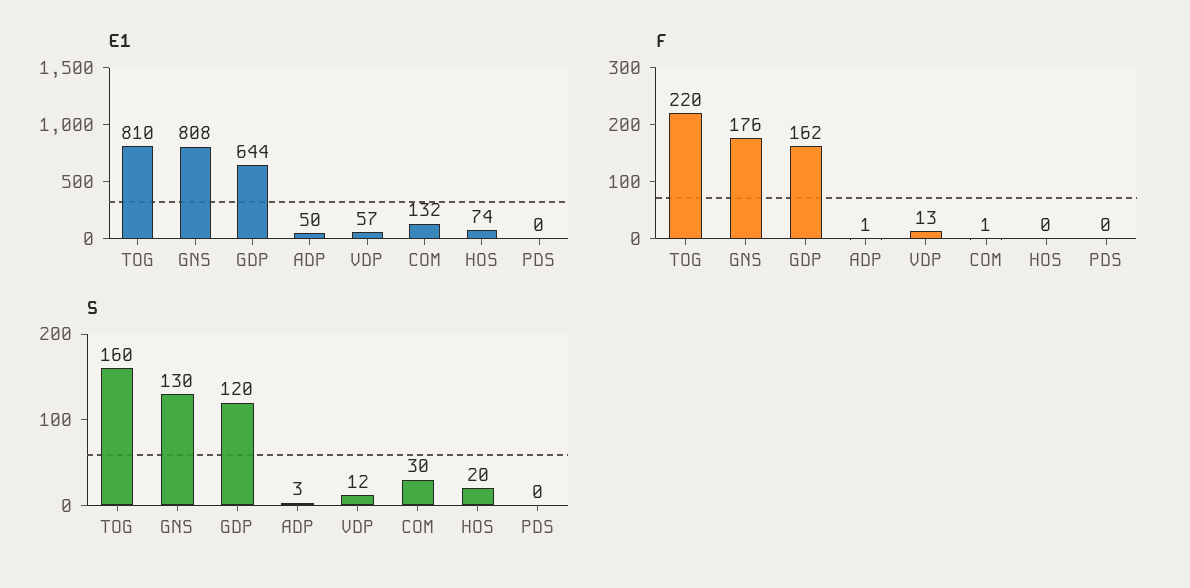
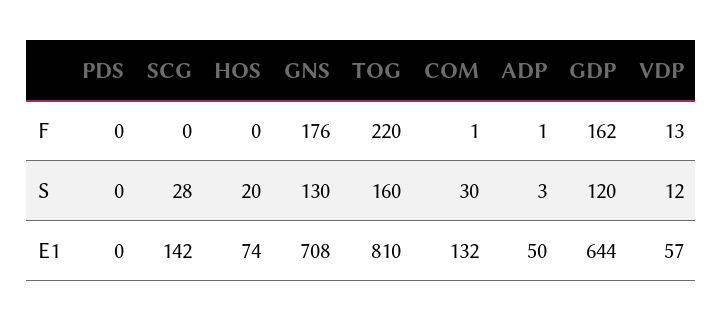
E1, GNS: 808 -> 708
F, SCG: none -> 0
S, SCG: none -> 28
E1, SCG: none -> 142

